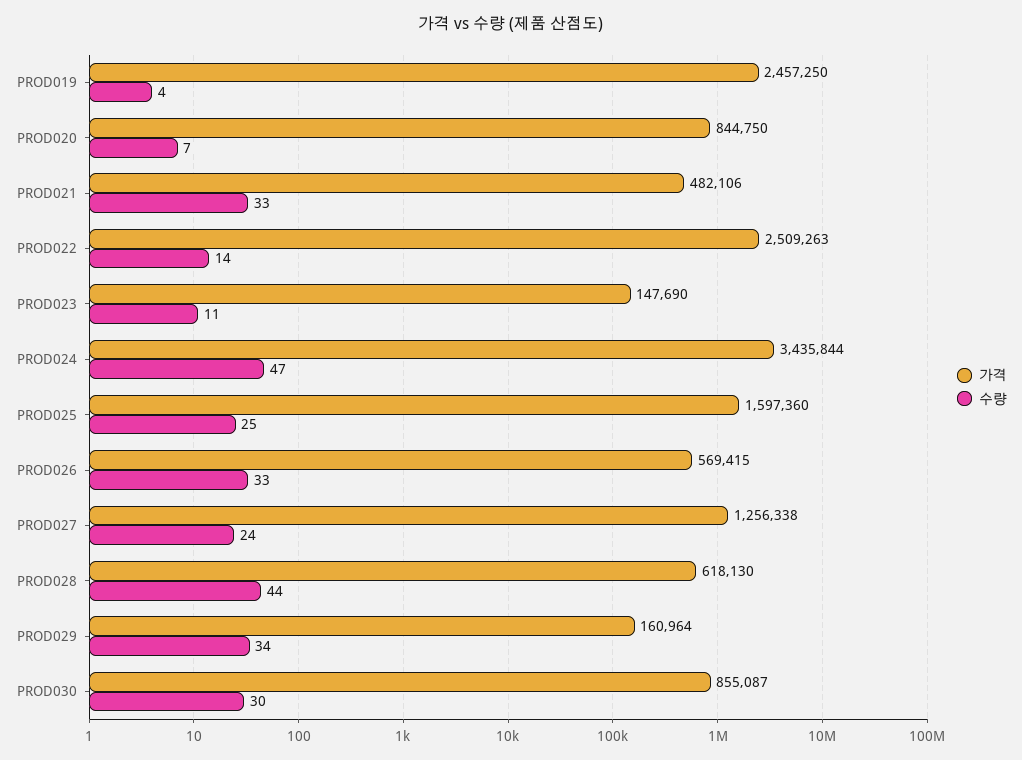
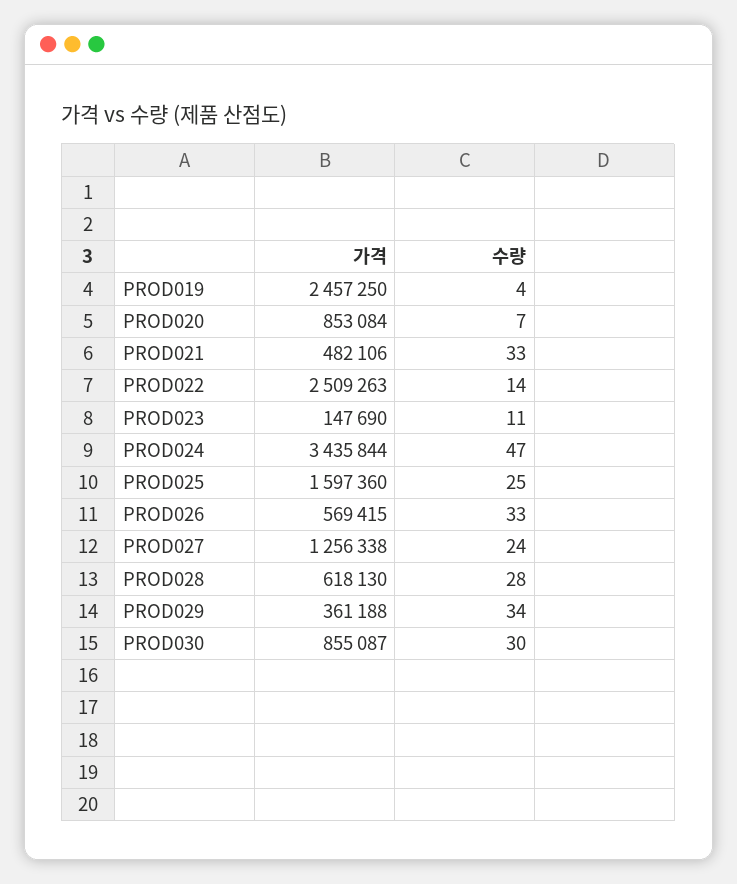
가격, PROD020: 844750 -> 853084
수량, PROD028: 44 -> 28
가격, PROD029: 160964 -> 361188

